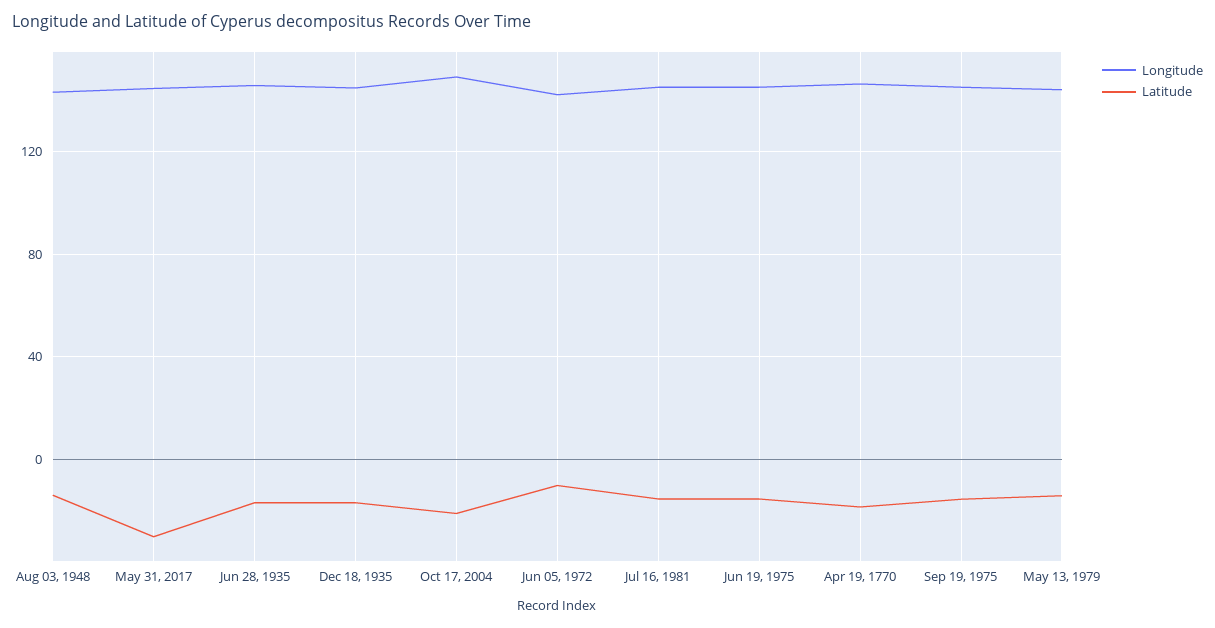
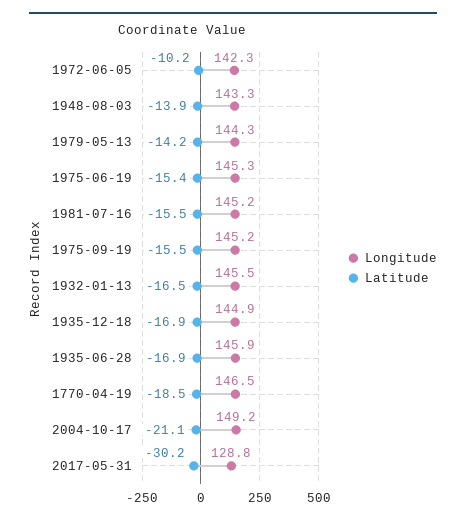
Longitude, May 31, 2017: 145 -> 128.8
Longitude, 1932-01-13: none -> 145.5
Latitude, 1932-01-13: none -> -16.5

